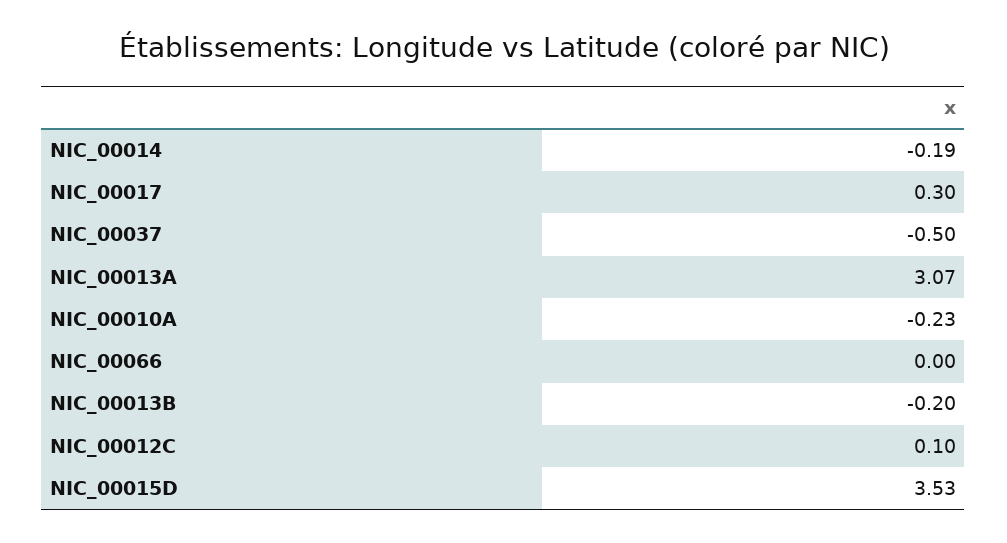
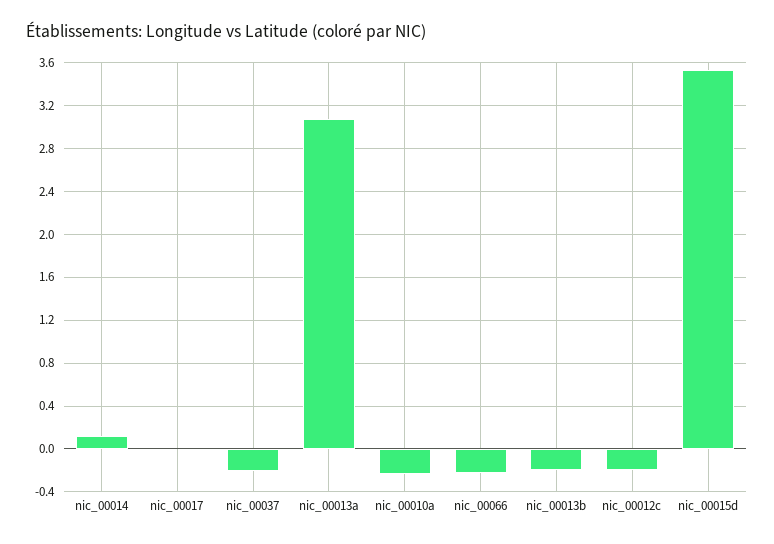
NIC_00014: -0.19 -> 0.1
NIC_00017: 0.3 -> 0
NIC_00037: -0.5 -> -0.2
NIC_00066: 0 -> -0.2
NIC_00012C: 0.1 -> -0.2

